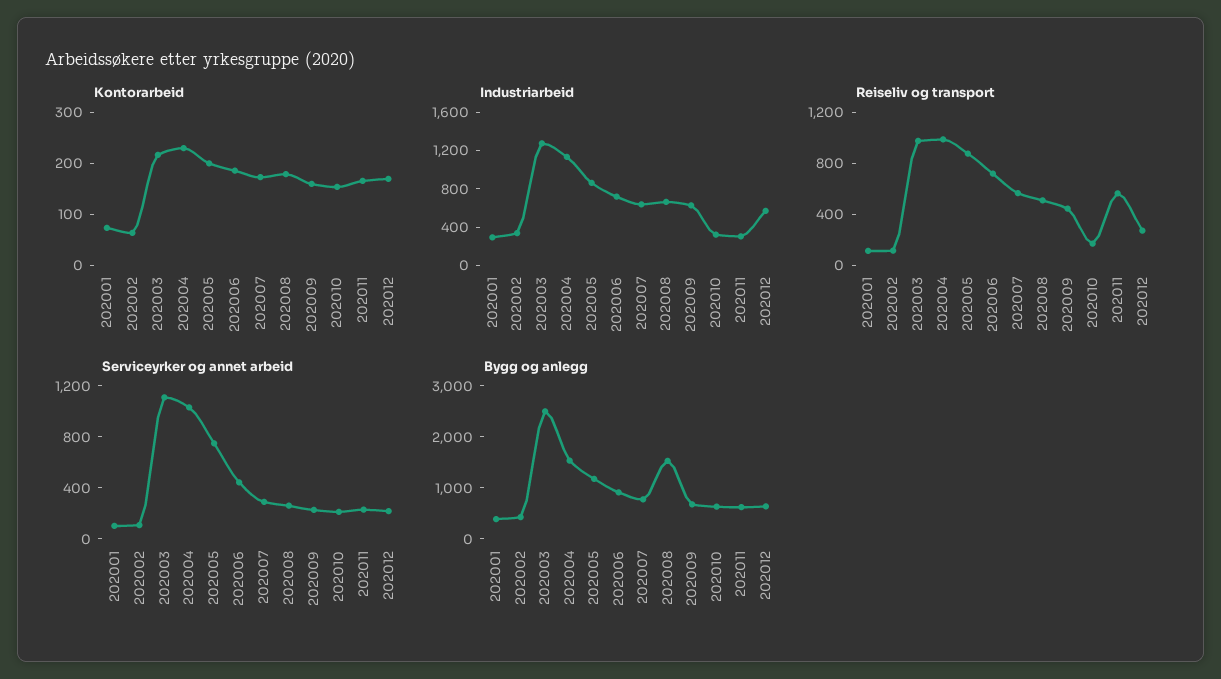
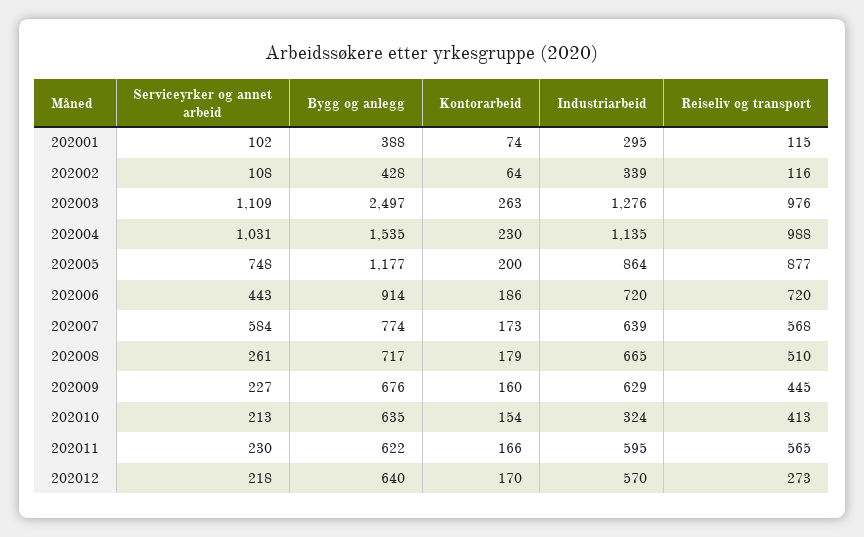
Kontorarbeid, 202003: 220 -> 263
Industriarbeid, 202011: 300 -> 595
Reiseliv og transport, 202010: 200 -> 413
Serviceyrker og annet arbeid, 202007: 300 -> 584
Bygg og anlegg, 202008: 1600 -> 717

